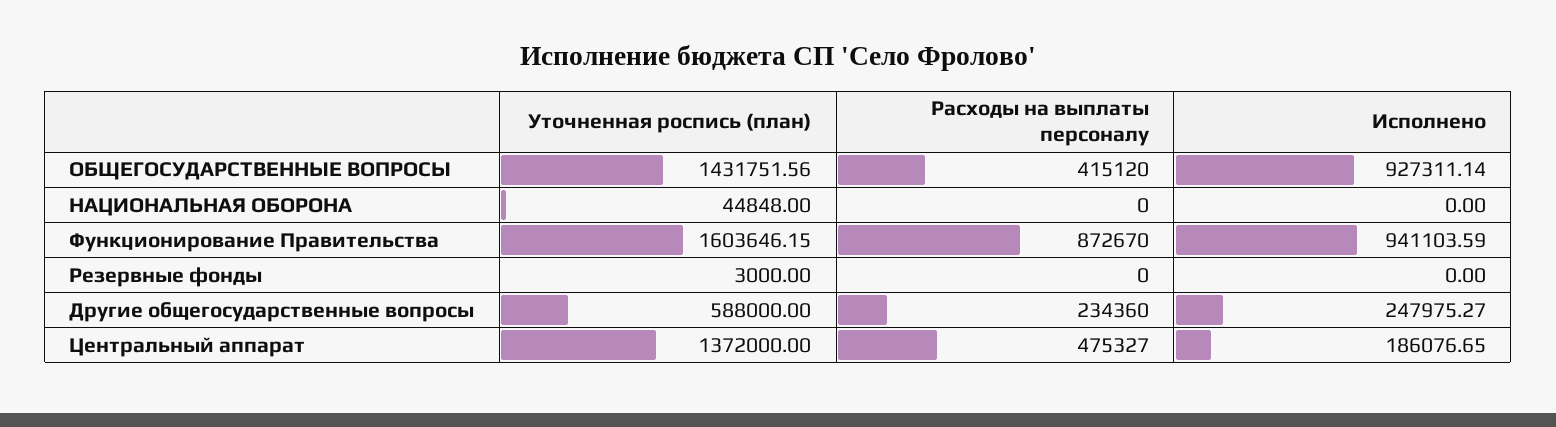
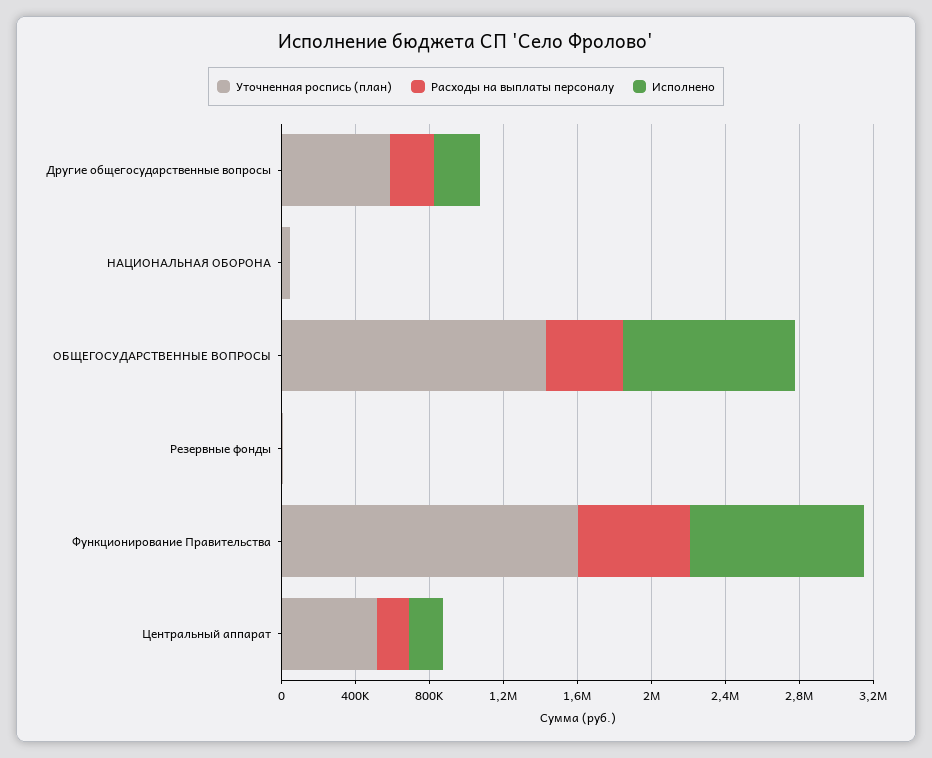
Расходы на выплаты персоналу, Функционирование Правительства: 872670 -> 600000
Уточненная роспись (план), Центральный аппарат: 1372000 -> 500000
Расходы на выплаты персоналу, Центральный аппарат: 475327 -> 200000

